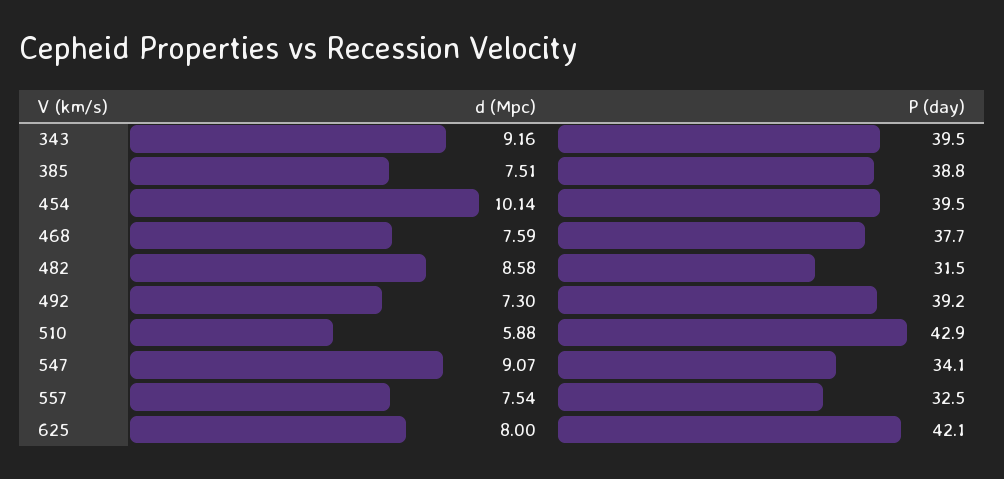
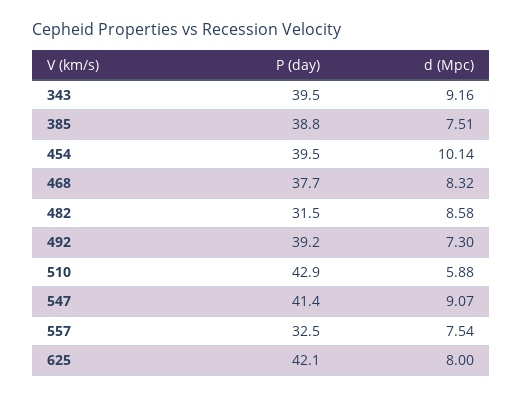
d (Mpc), 468: 7.59 -> 8.32
P (day), 547: 34.1 -> 41.4

